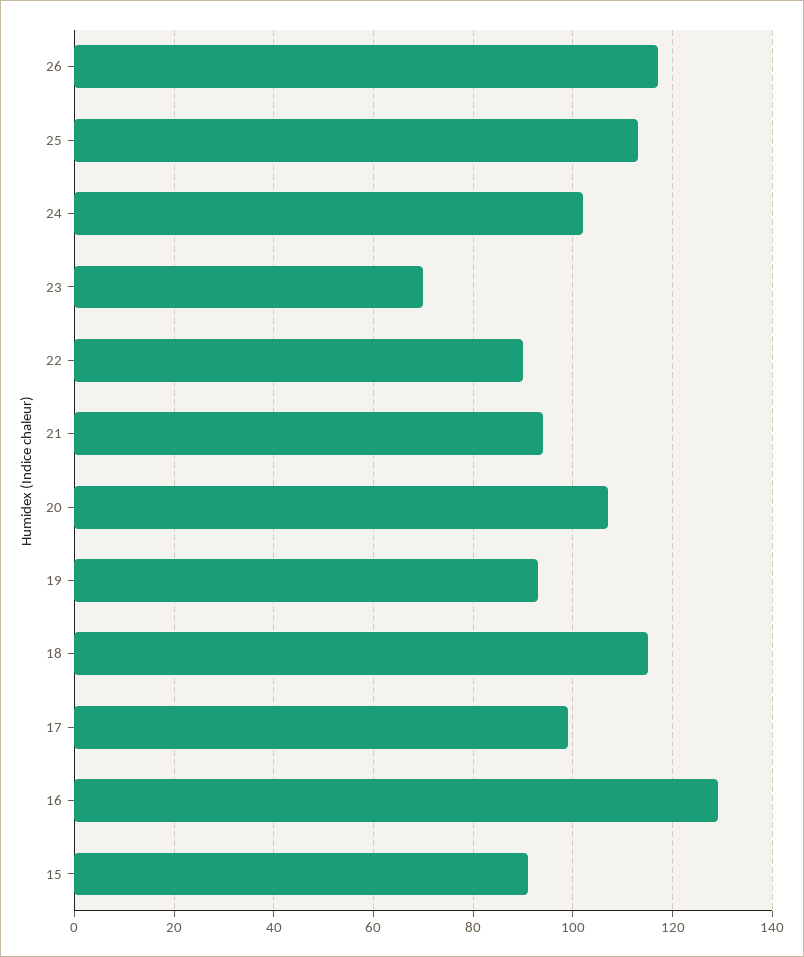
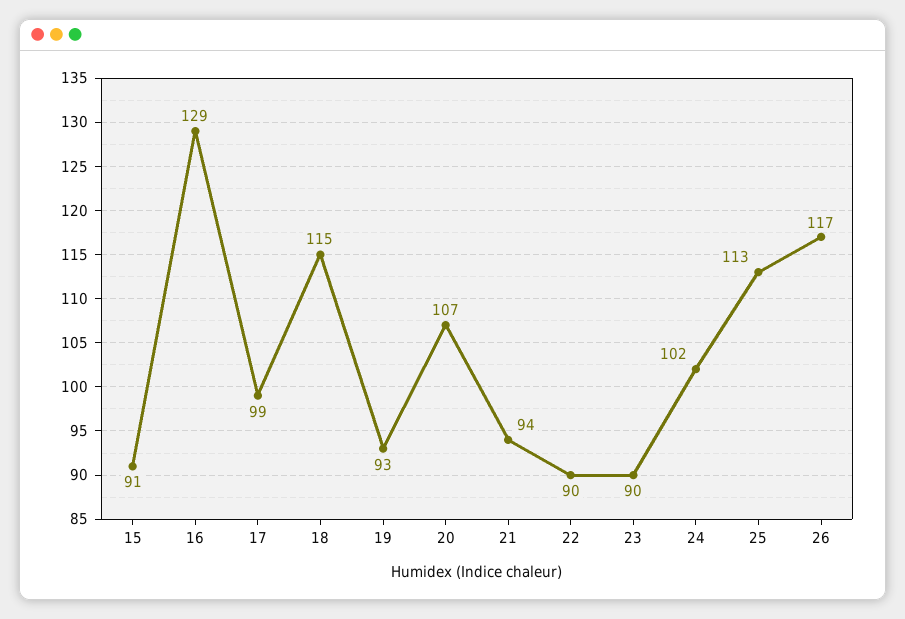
23: 70 -> 90

